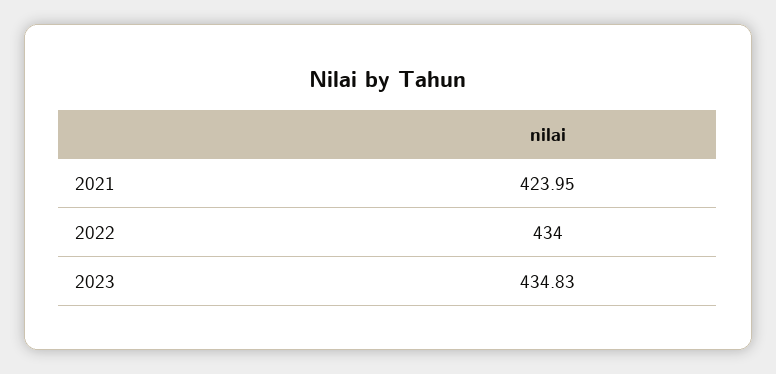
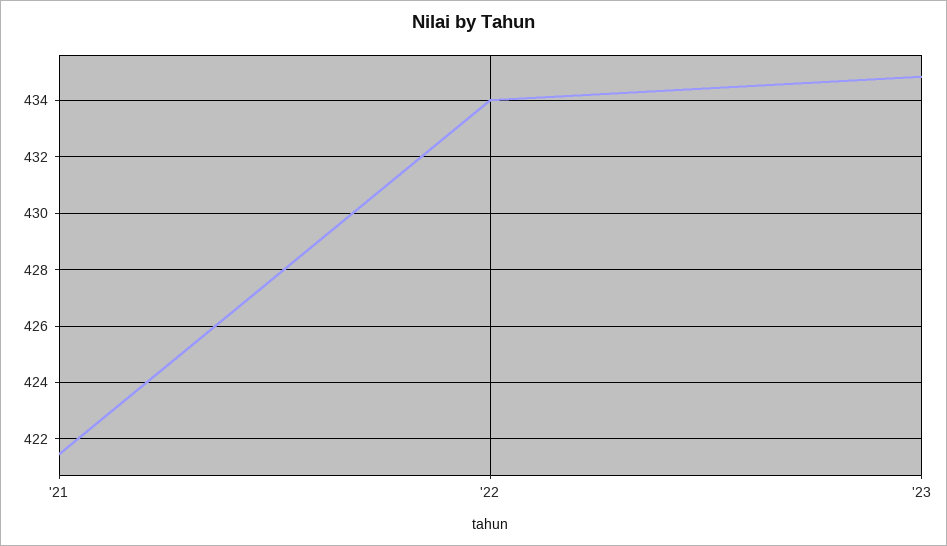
2021: 423.95 -> 421.5

